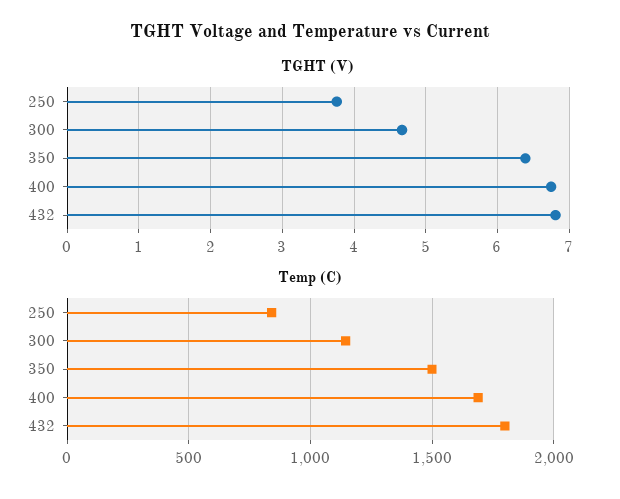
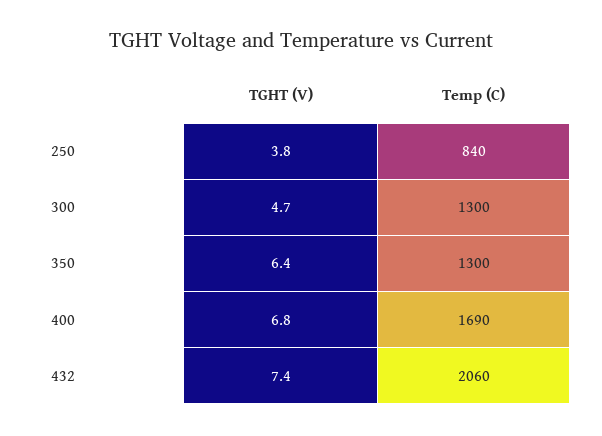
TGHT (V), 432: 6.8 -> 7.4
Temp (C), 300: 1150 -> 1300
Temp (C), 350: 1500 -> 1300
Temp (C), 432: 1800 -> 2060

